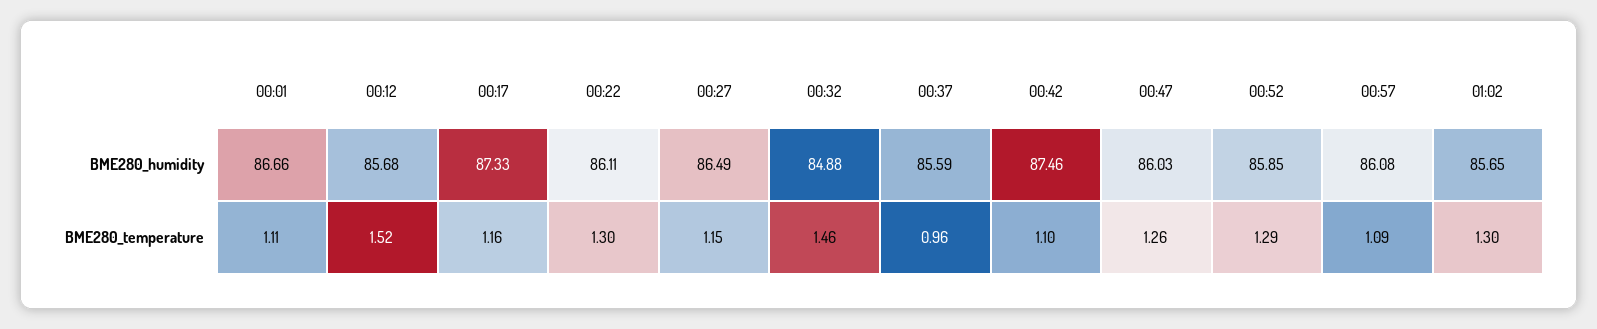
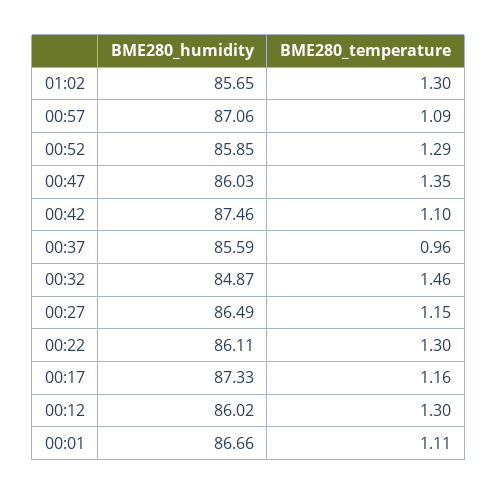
00:12, BME280_humidity: 85.68 -> 86.02
00:32, BME280_humidity: 84.88 -> 84.87
00:57, BME280_humidity: 86.08 -> 87.06
00:12, BME280_temperature: 1.52 -> 1.3
00:47, BME280_temperature: 1.26 -> 1.35

